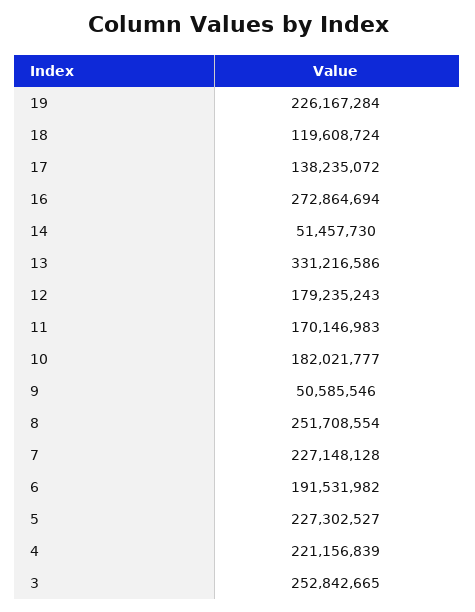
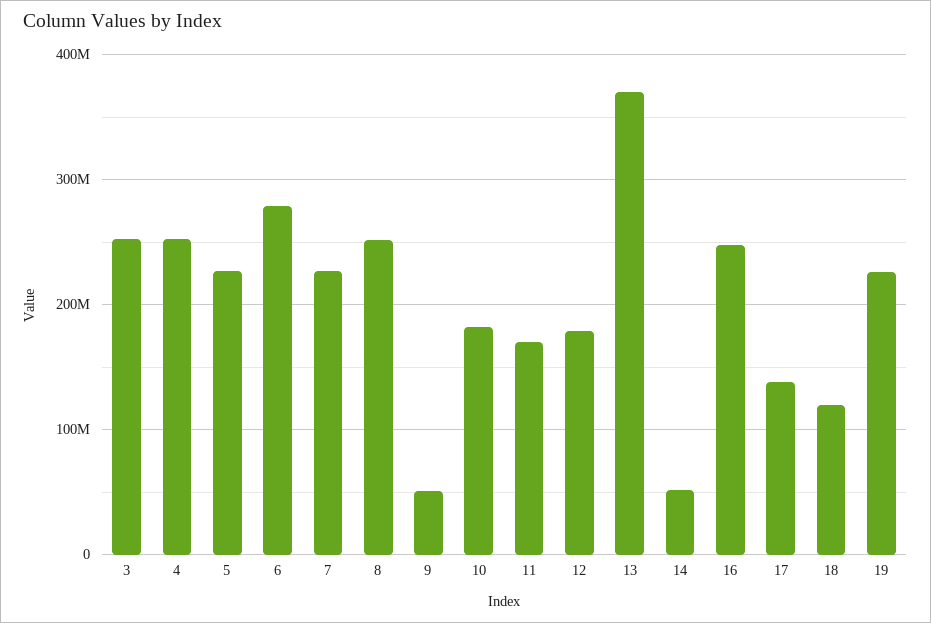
16: 272864694 -> 250000000
13: 331216586 -> 370000000
6: 191531982 -> 280000000
4: 221156839 -> 250000000

